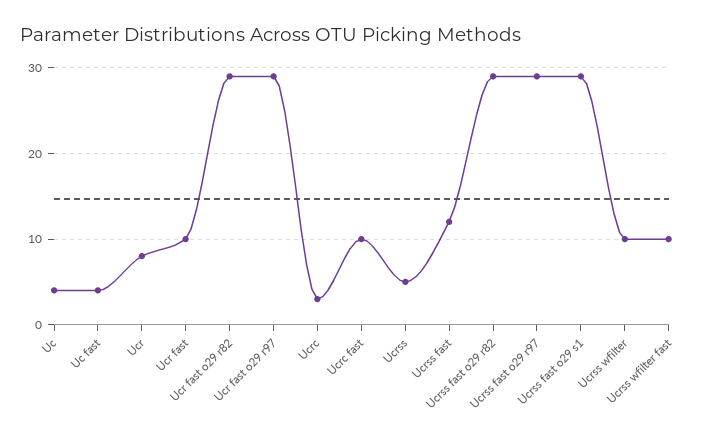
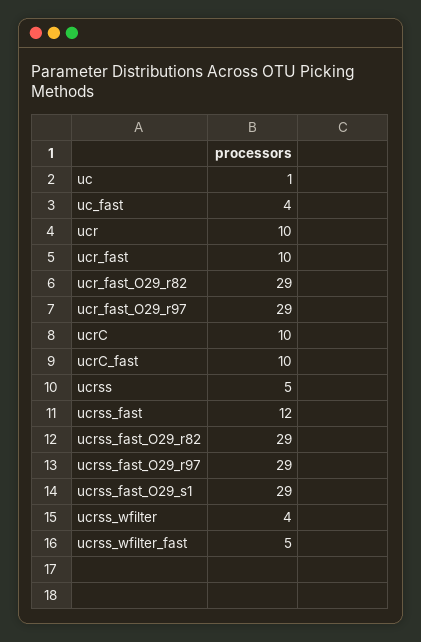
Uc: 4 -> 1
Ucr: 8 -> 10
Ucrc: 3 -> 10
Ucrss wfilter: 10 -> 4
Ucrss wfilter fast: 10 -> 5

